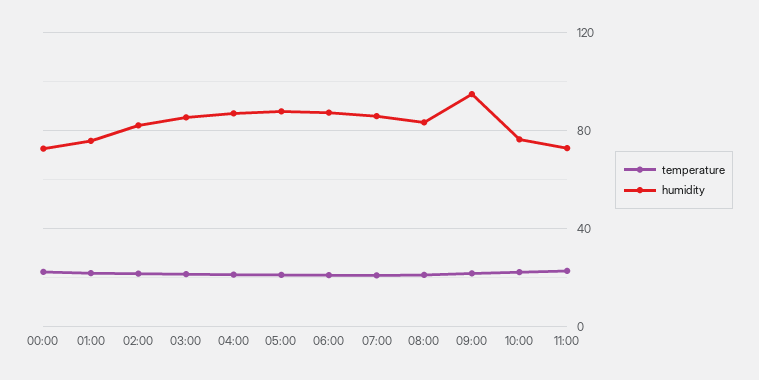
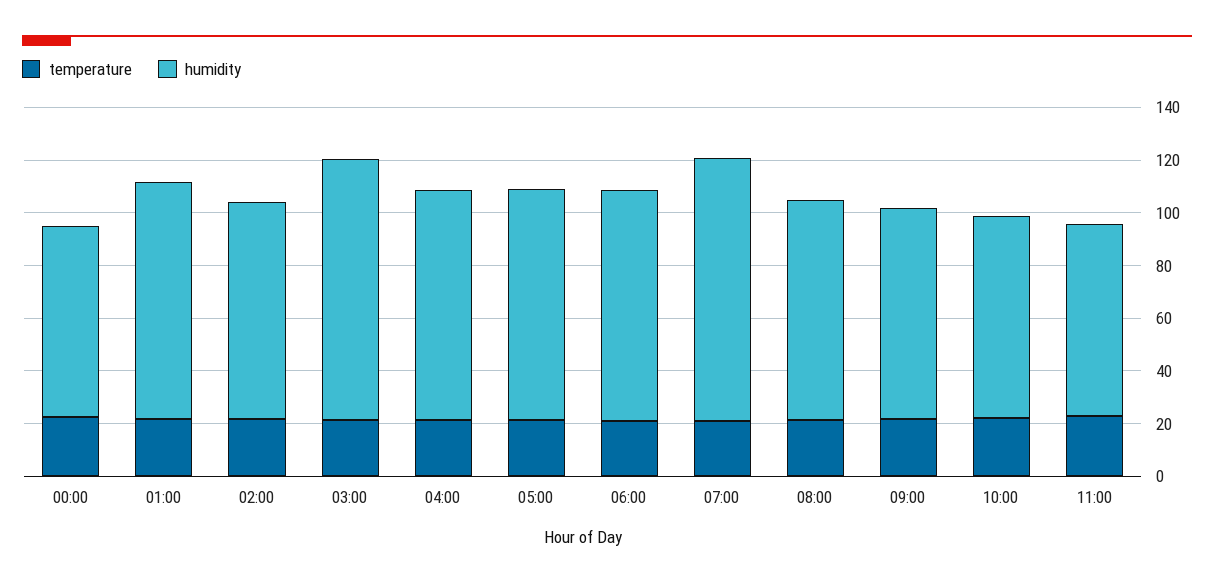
humidity, 01:00: 75 -> 90
humidity, 03:00: 85 -> 100
humidity, 07:00: 85 -> 100
humidity, 09:00: 95 -> 80

